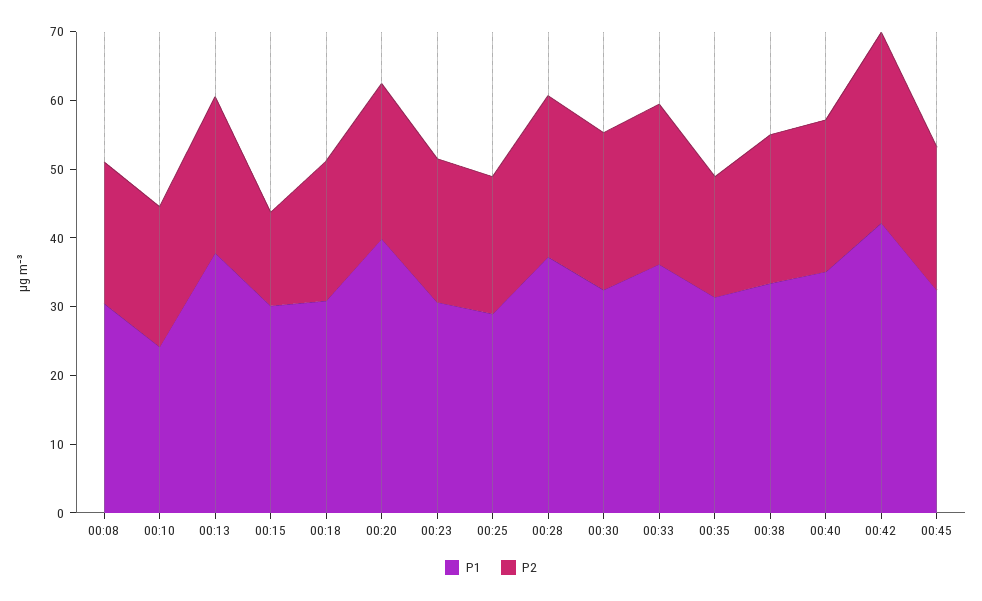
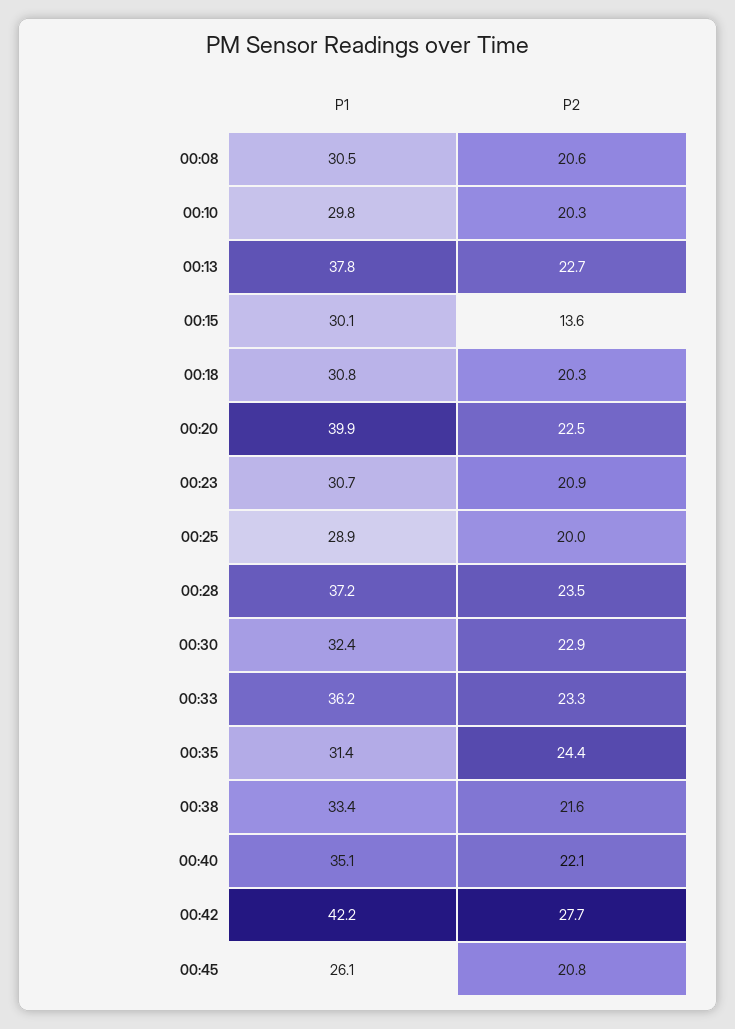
P1, 00:10: 24 -> 29.8
P2, 00:35: 18 -> 24.4
P1, 00:45: 32 -> 26.1

